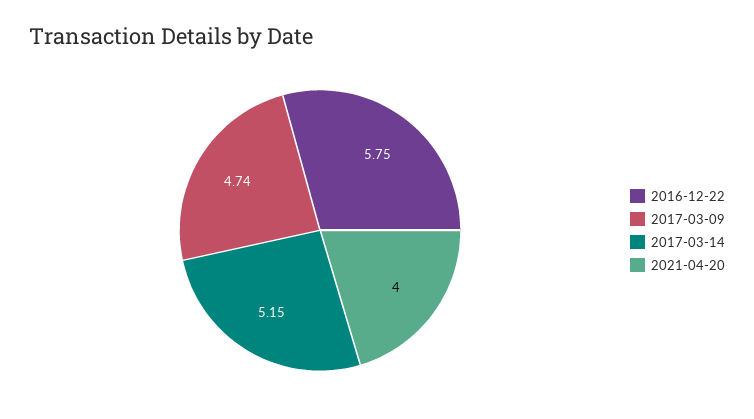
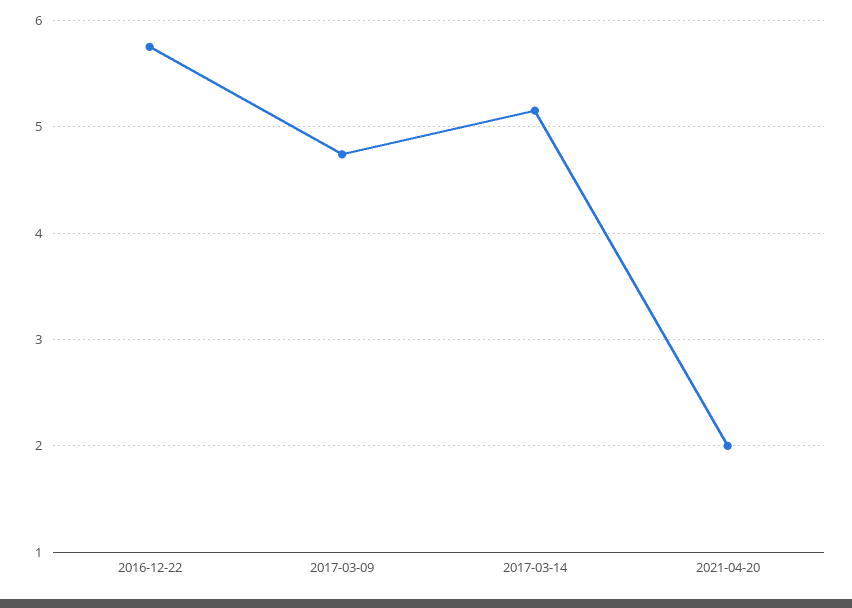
2021-04-20: 4 -> 2

